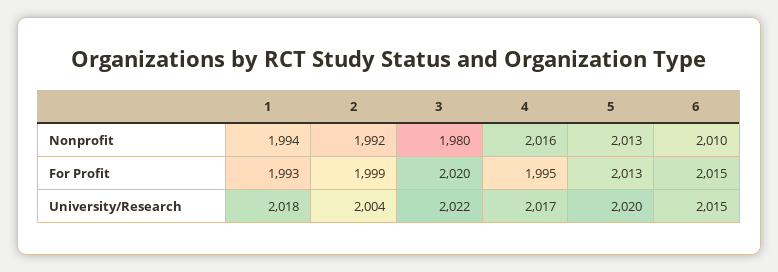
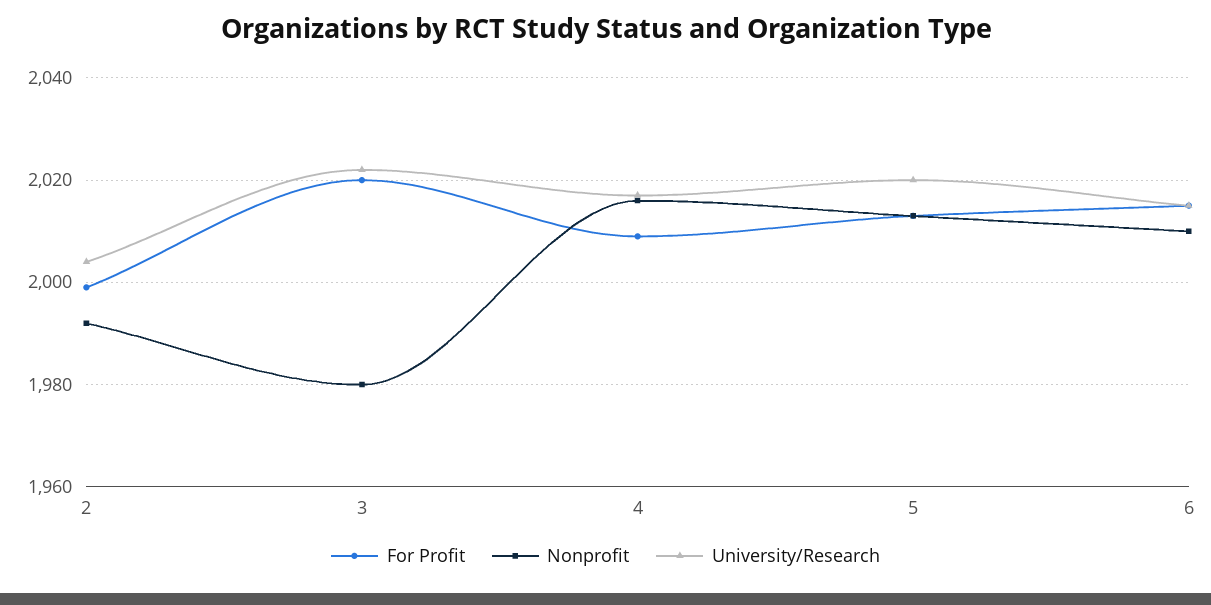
Nonprofit, 1: 1994 -> none
For Profit, 1: 1993 -> none
For Profit, 4: 1995 -> 2010
University/Research, 1: 2018 -> none

